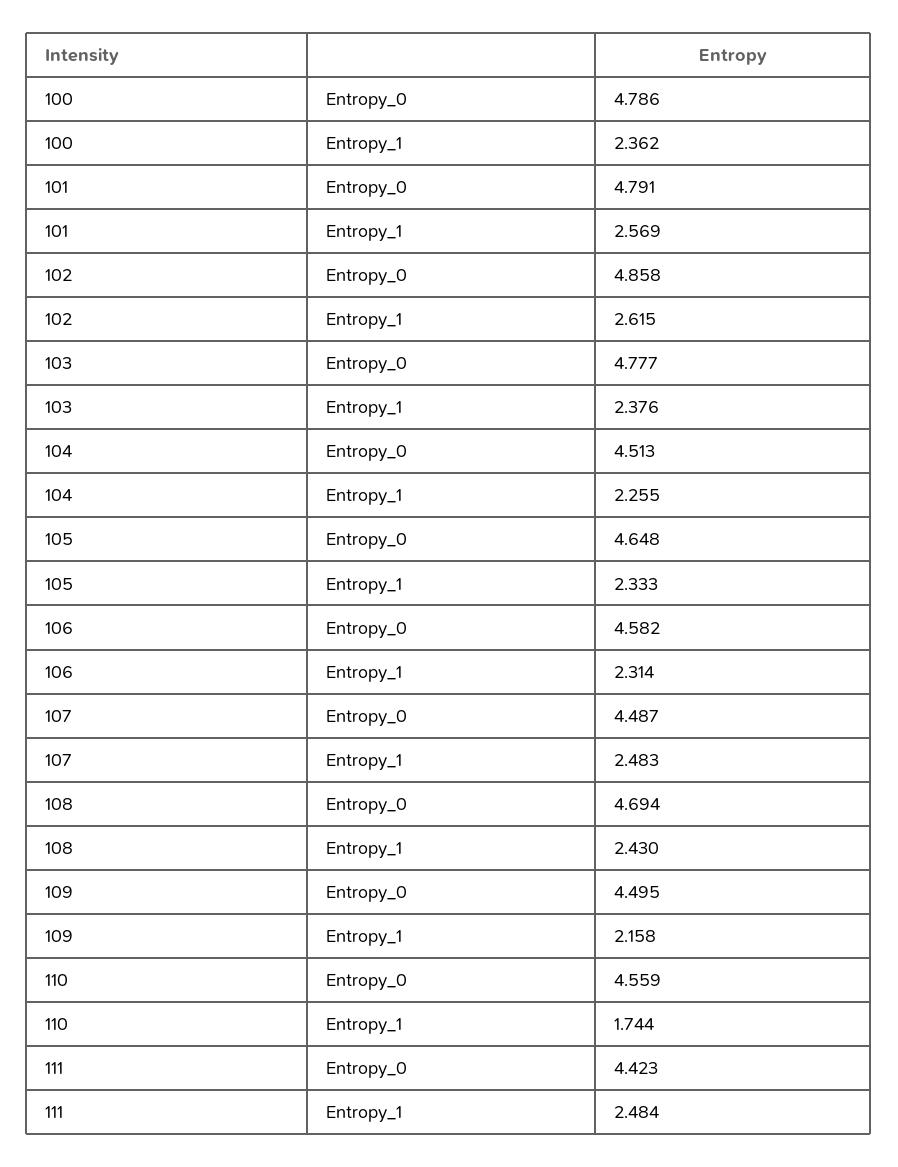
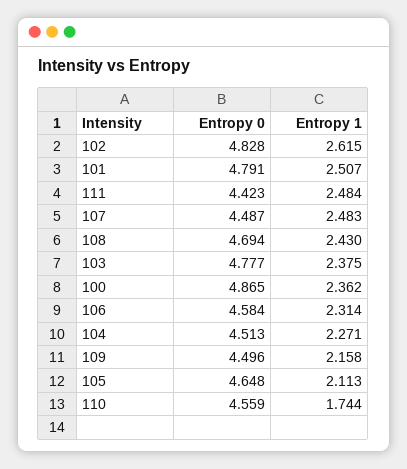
100, Entropy_0: 4.786 -> 4.865
101, Entropy_1: 2.569 -> 2.507
102, Entropy_0: 4.858 -> 4.828
103, Entropy_1: 2.376 -> 2.375
104, Entropy_1: 2.255 -> 2.271
105, Entropy_1: 2.333 -> 2.113
106, Entropy_0: 4.582 -> 4.584
109, Entropy_0: 4.495 -> 4.496

